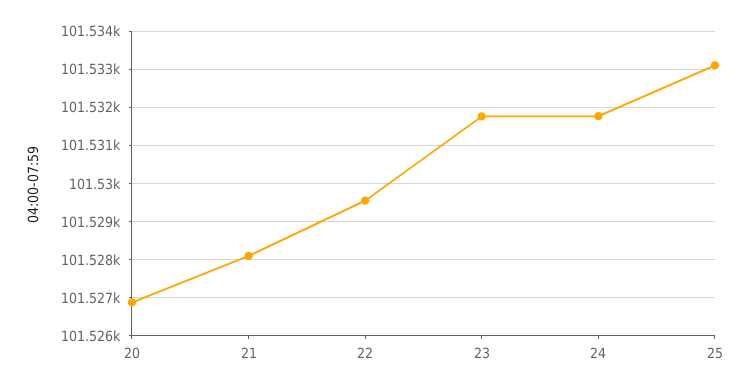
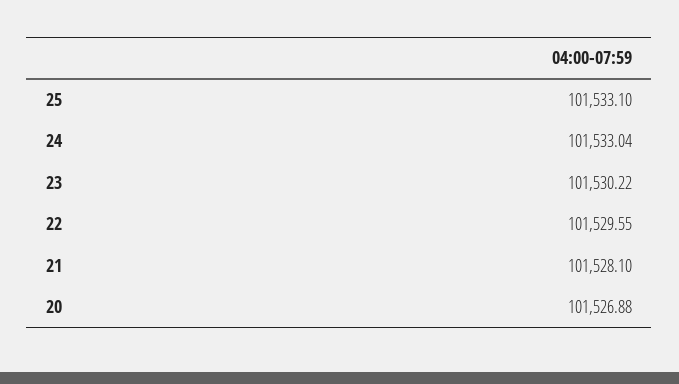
23: 101531.8 -> 101530.22
24: 101531.8 -> 101533.04

